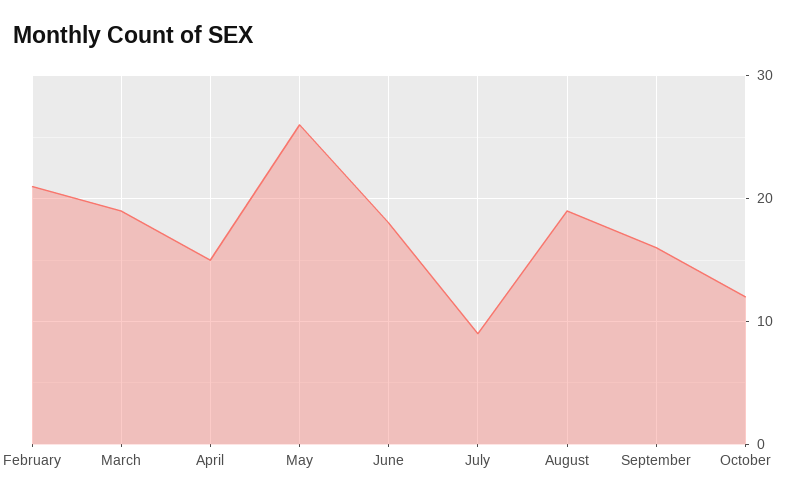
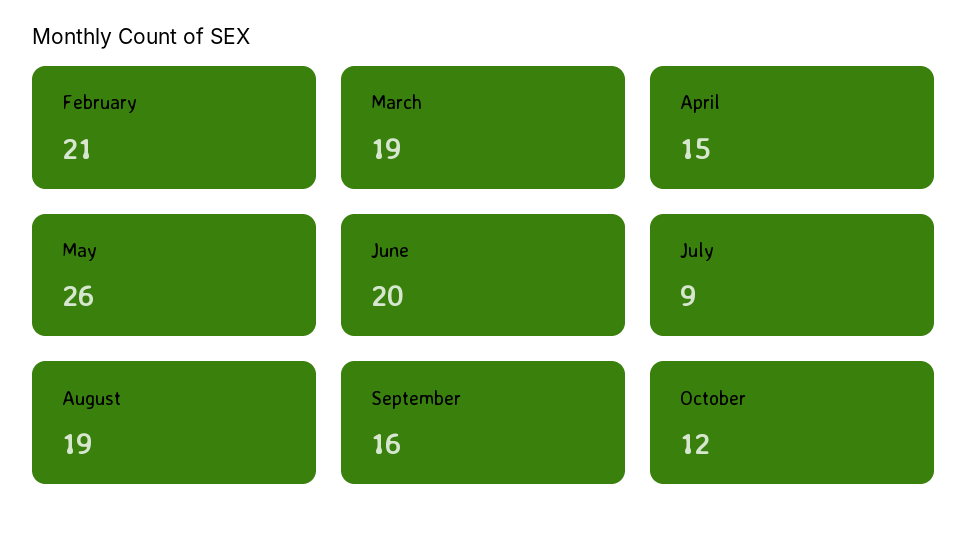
June: 18 -> 20

